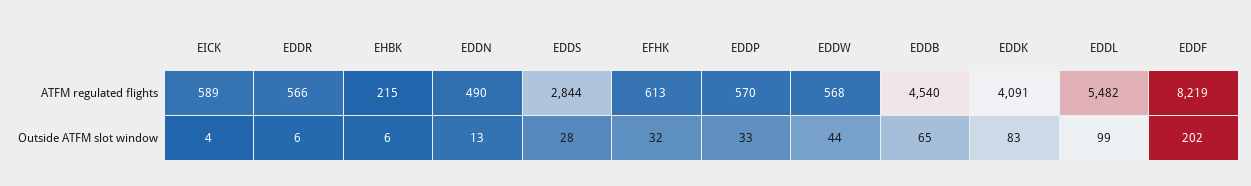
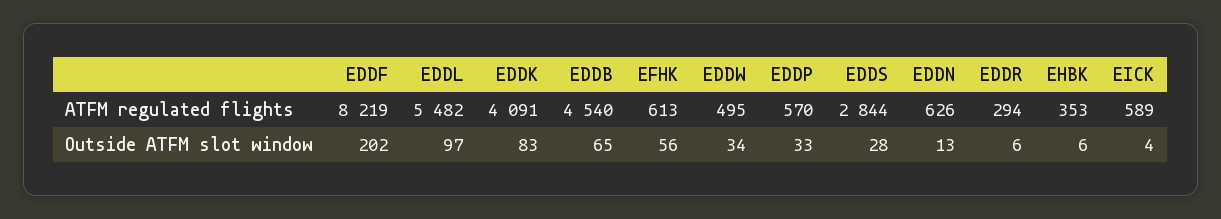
EDDR, ATFM regulated flights: 566 -> 294
EHBK, ATFM regulated flights: 215 -> 353
EDDN, ATFM regulated flights: 490 -> 626
EDDW, ATFM regulated flights: 568 -> 495
EFHK, Outside ATFM slot window: 32 -> 56
EDDW, Outside ATFM slot window: 44 -> 34
EDDL, Outside ATFM slot window: 99 -> 97

